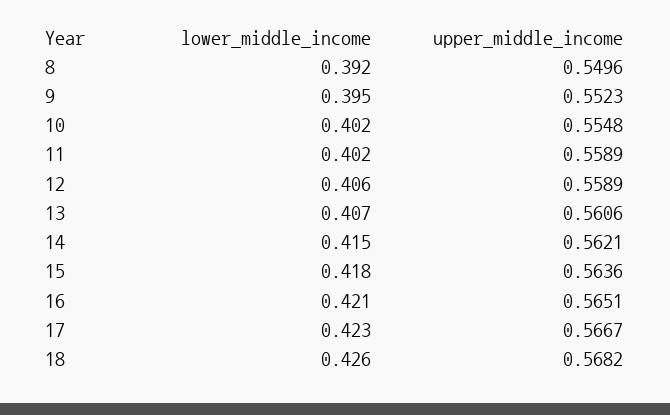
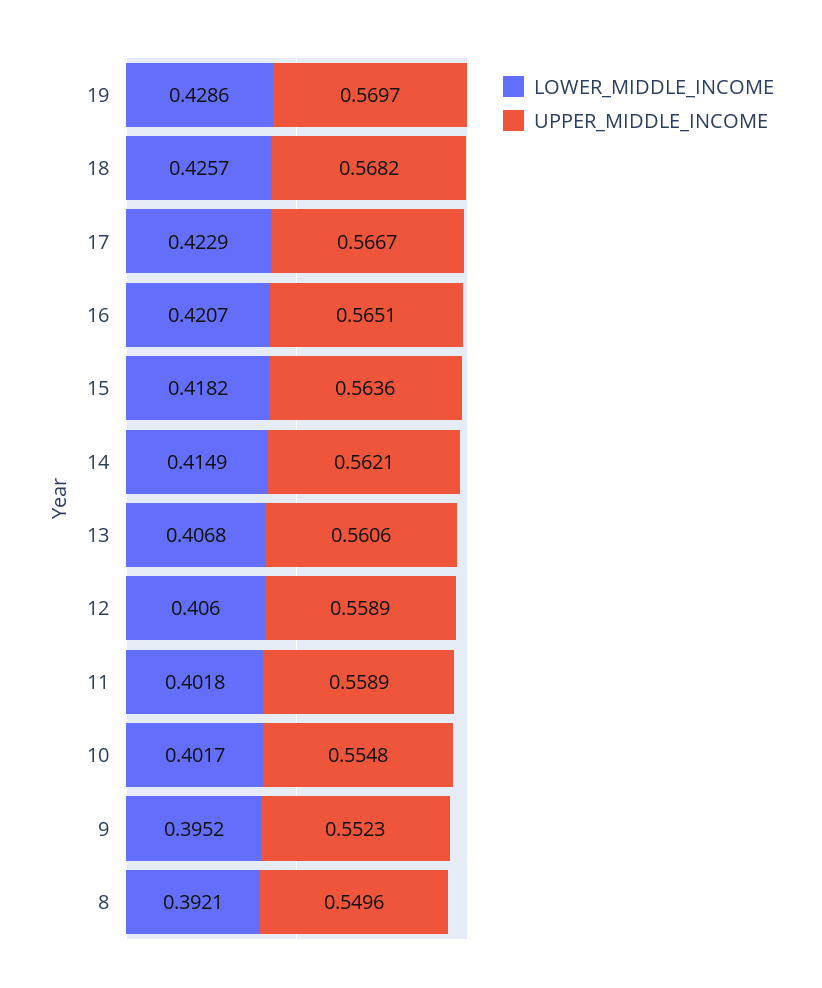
lower_middle_income, 19: none -> 0.4286
upper_middle_income, 19: none -> 0.5697

